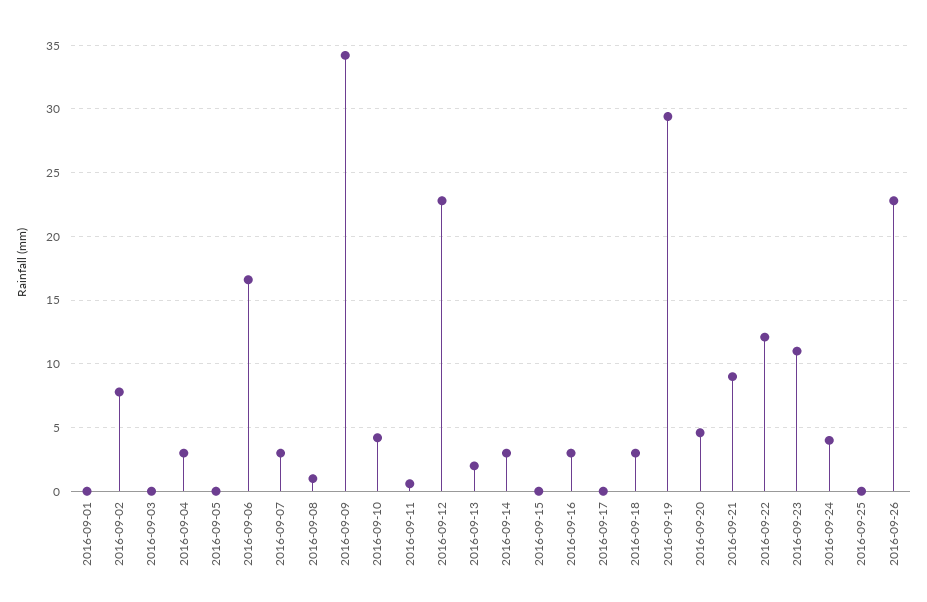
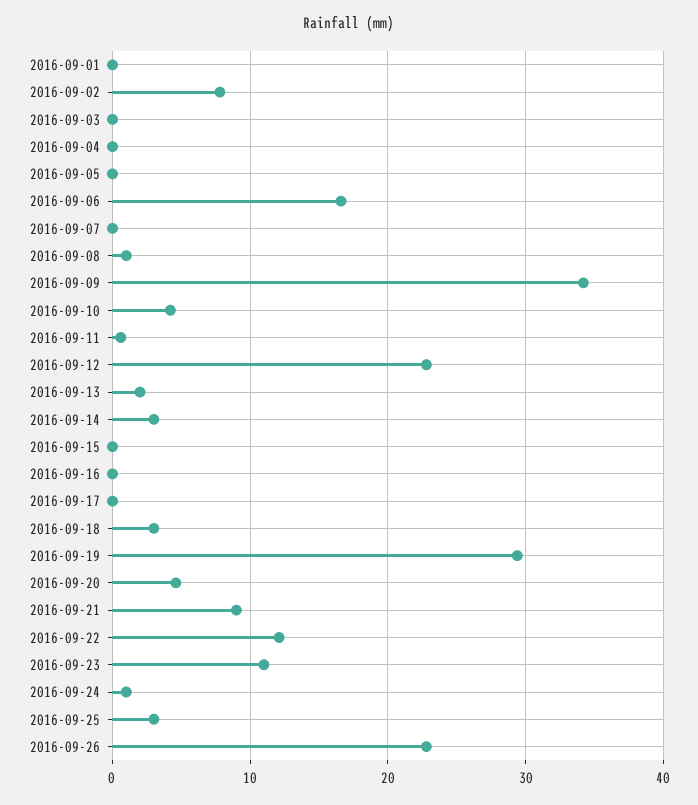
2016-09-04: 3 -> 0
2016-09-07: 3 -> 0
2016-09-16: 3 -> 0
2016-09-24: 4 -> 1
2016-09-25: 0 -> 3

